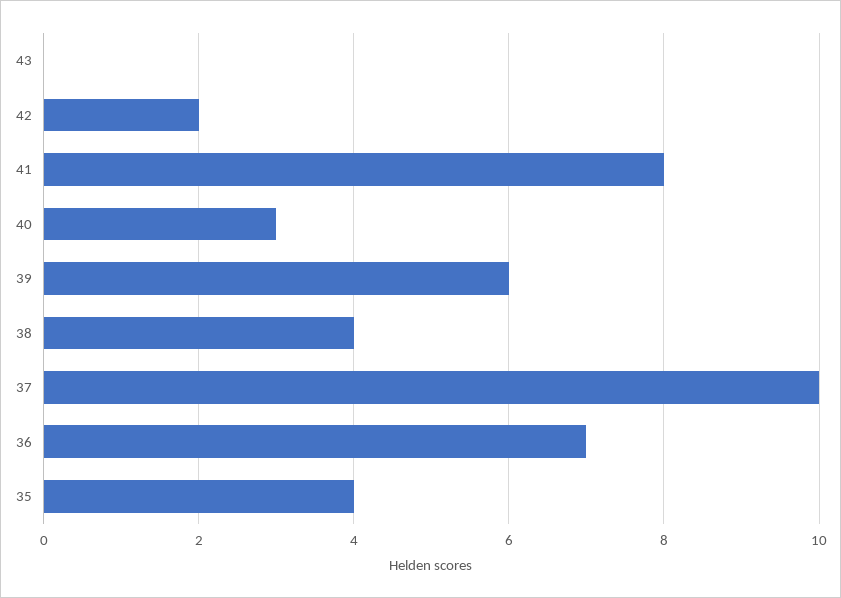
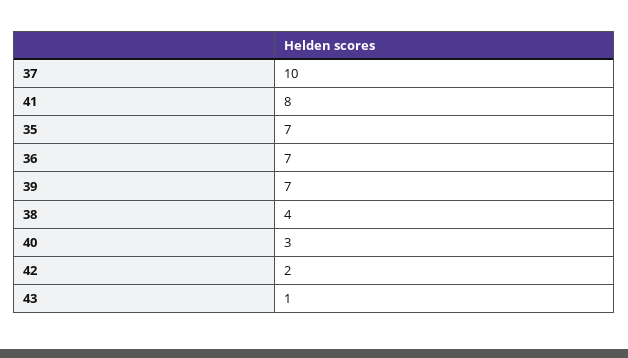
43: 0 -> 1
39: 6 -> 7
35: 4 -> 7

